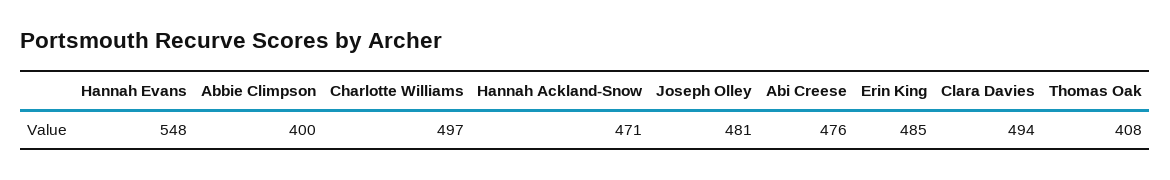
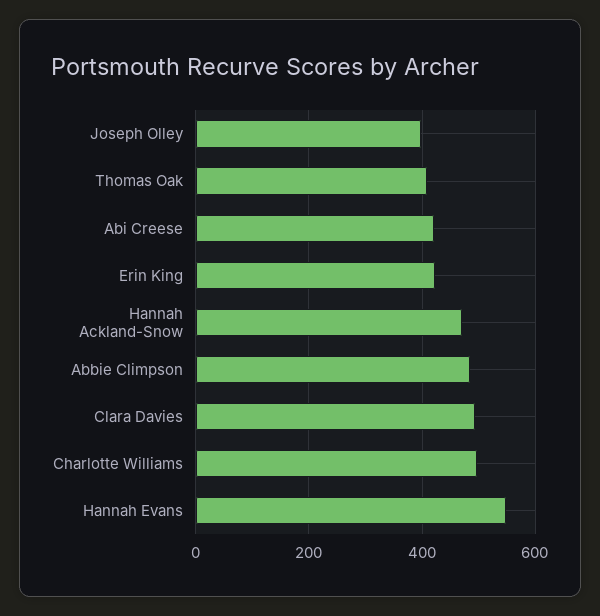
Abbie Climpson: 400 -> 480
Joseph Olley: 481 -> 400
Abi Creese: 476 -> 420
Erin King: 485 -> 420

